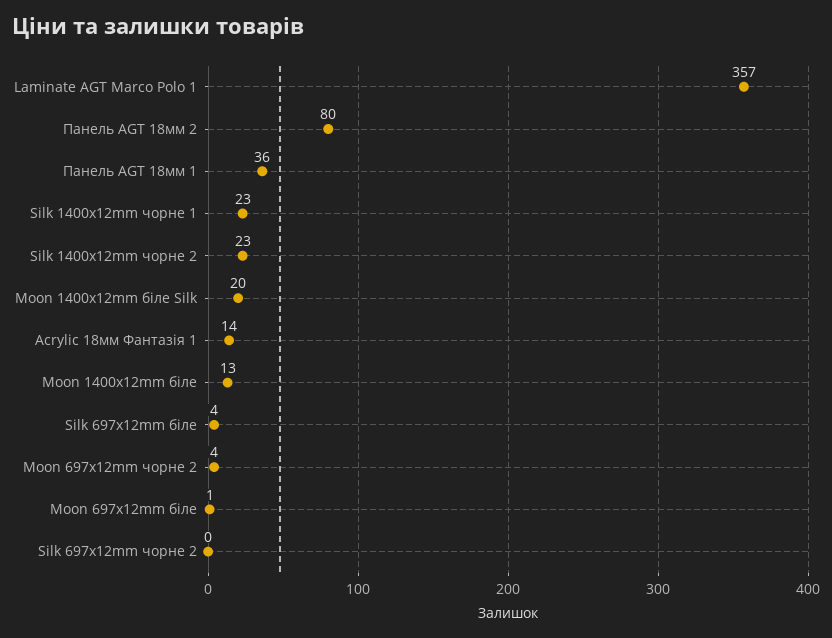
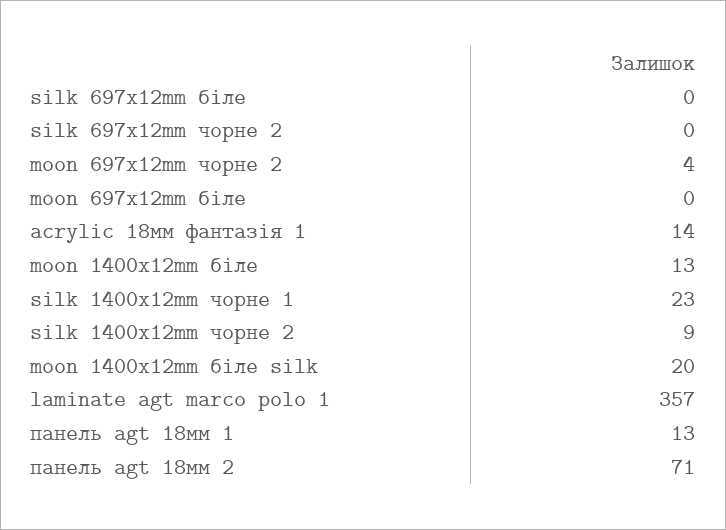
Панель AGT 18мм 2: 80 -> 71
Панель AGT 18мм 1: 36 -> 13
Silk 1400x12mm чорне 2: 23 -> 9
Silk 697x12mm біле: 4 -> 0
Moon 697x12mm біле: 1 -> 0

